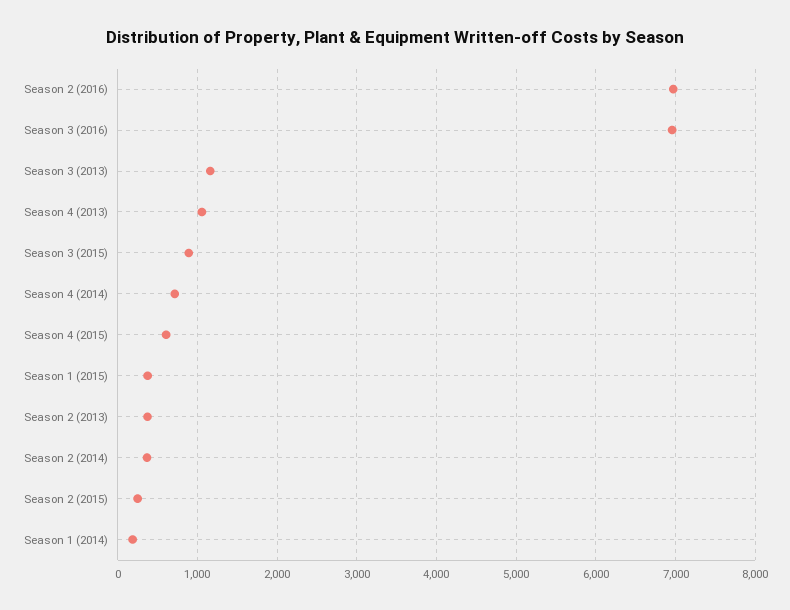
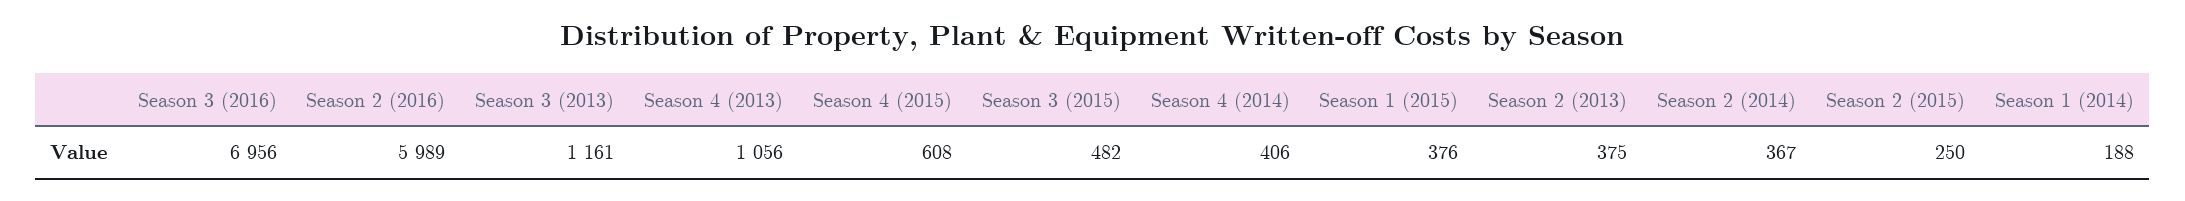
Season 2 (2016): 7000 -> 5989
Season 3 (2015): 900 -> 482
Season 4 (2014): 700 -> 406

